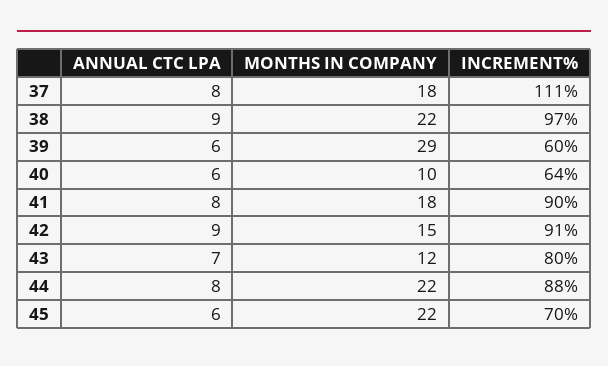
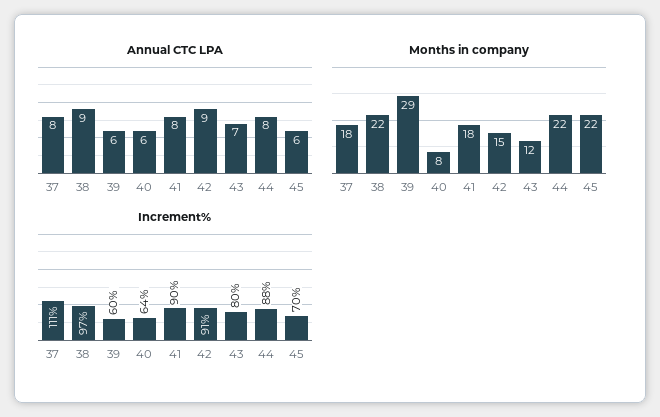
MONTHS IN COMPANY, 40: 10 -> 8

